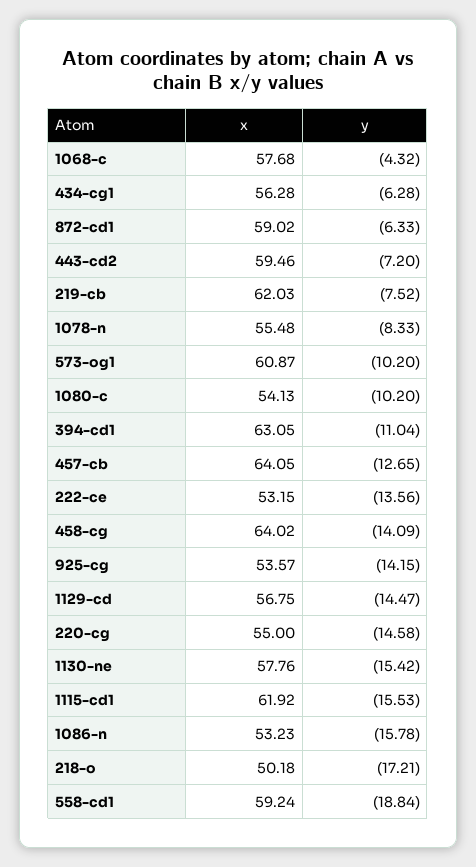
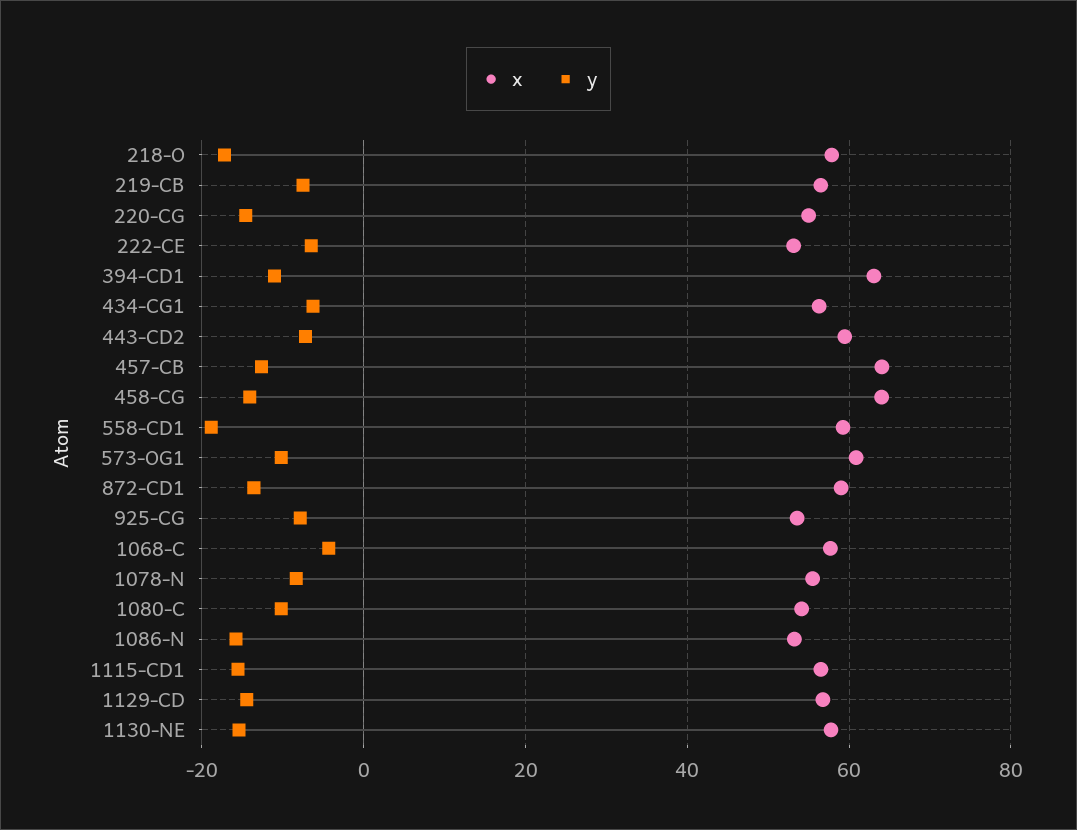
y, 872-cd1: -6.33 -> -14
x, 219-cb: 62.03 -> 56
y, 222-ce: -13.56 -> -6
y, 925-cg: -14.15 -> -8
x, 1115-cd1: 61.92 -> 56
x, 218-o: 50.18 -> 58

